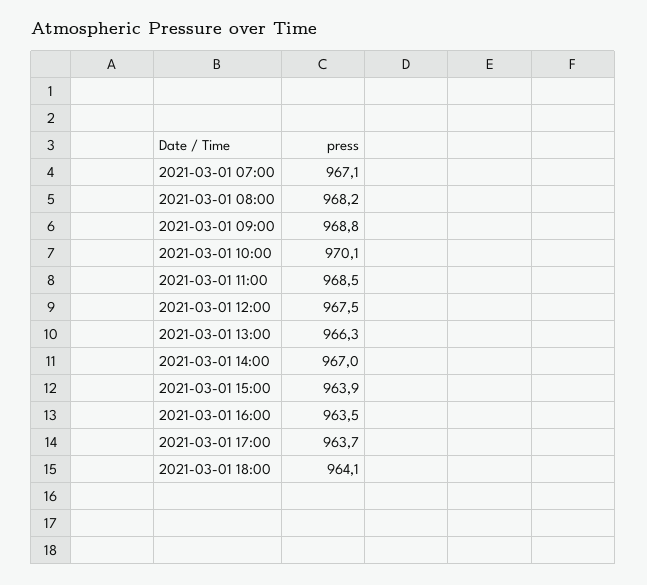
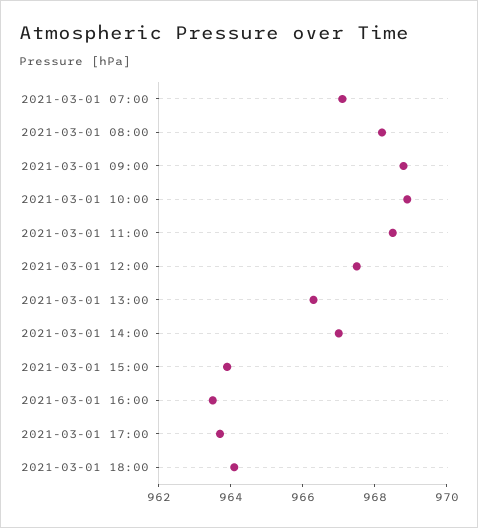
2021-03-01 10:00: 970.1 -> 969

